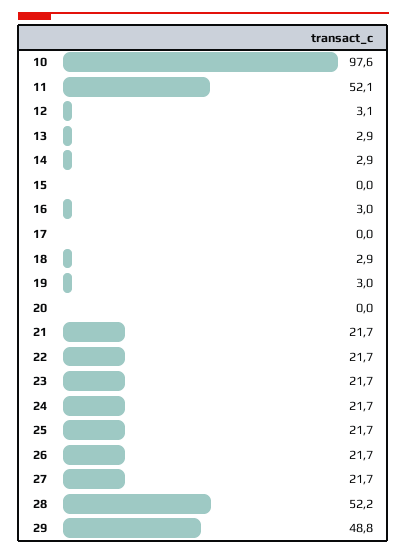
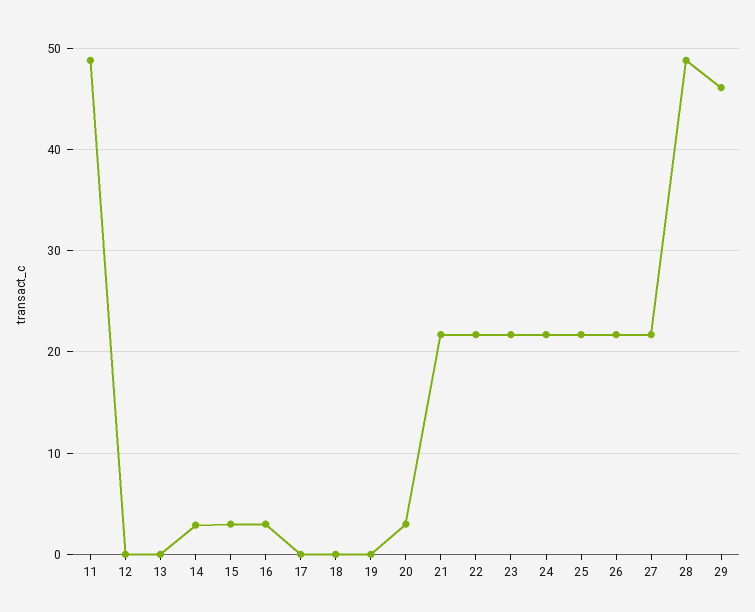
10: 97.6 -> none
11: 52.1 -> 49
12: 3.1 -> 0
13: 2.9 -> 0
15: 0 -> 3
18: 2.9 -> 0
19: 3 -> 0
20: 0 -> 3
28: 52.2 -> 49
29: 48.8 -> 46

